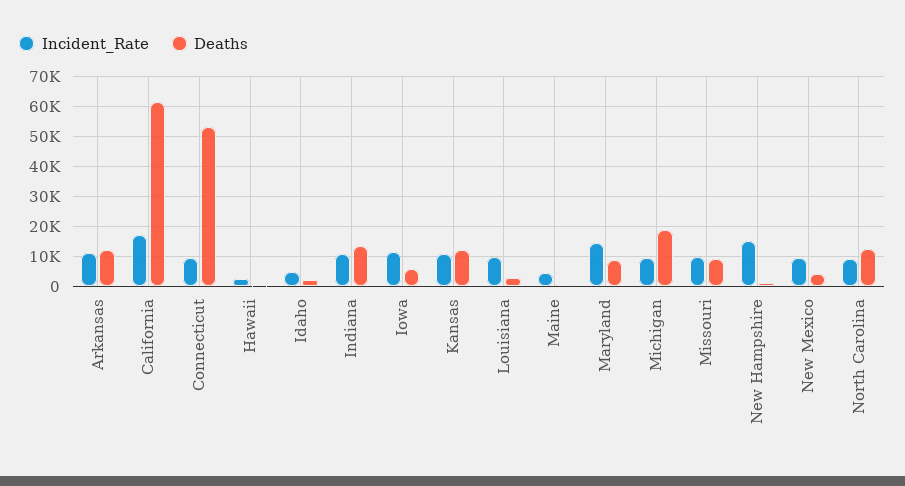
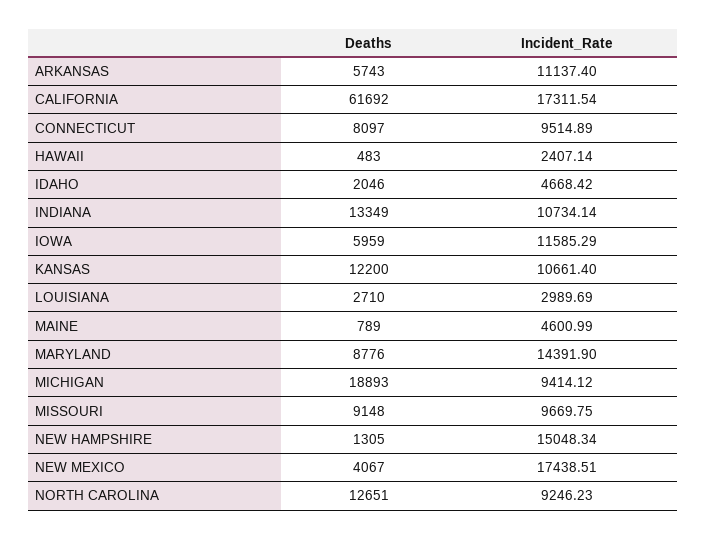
Deaths, Arkansas: 12500 -> 5743
Deaths, Connecticut: 52500 -> 8097
Incident_Rate, Louisiana: 10000 -> 2989.69
Incident_Rate, New Mexico: 10000 -> 17438.51

